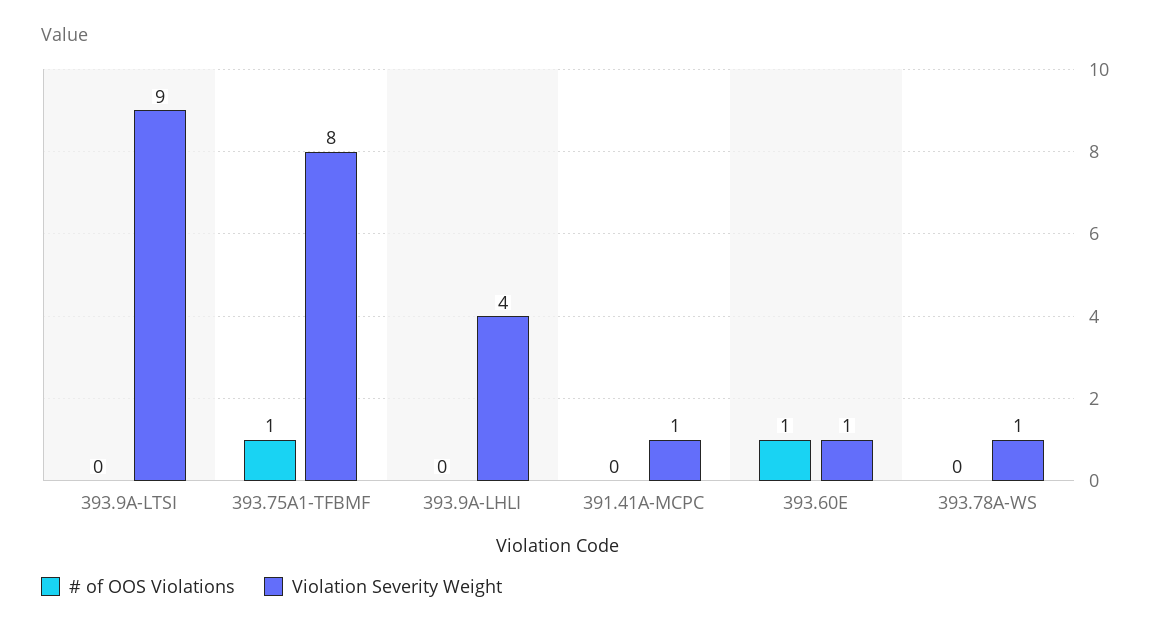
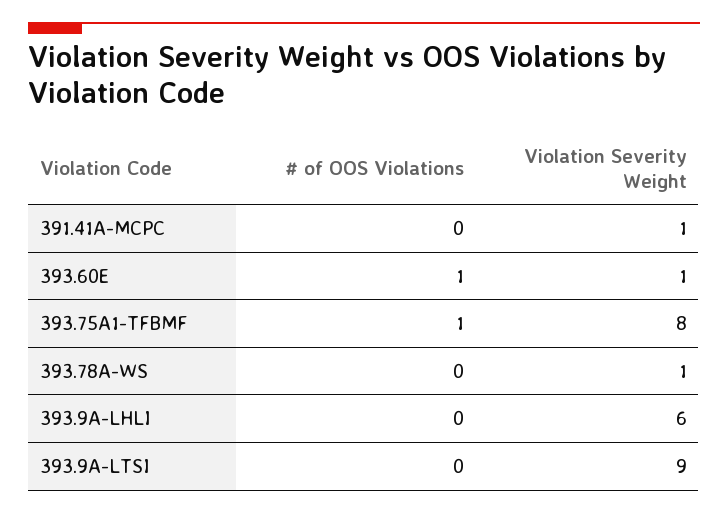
Violation Severity Weight, 393.9A-LHLI: 4 -> 6

